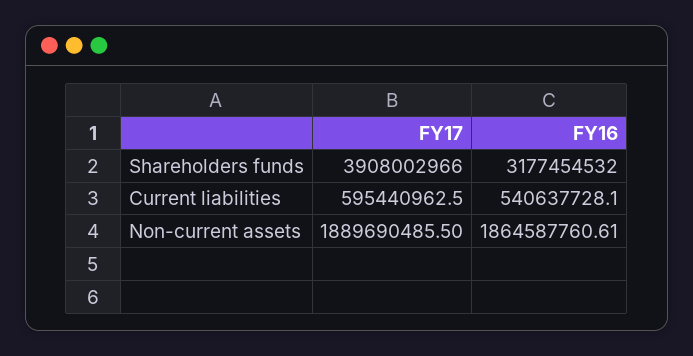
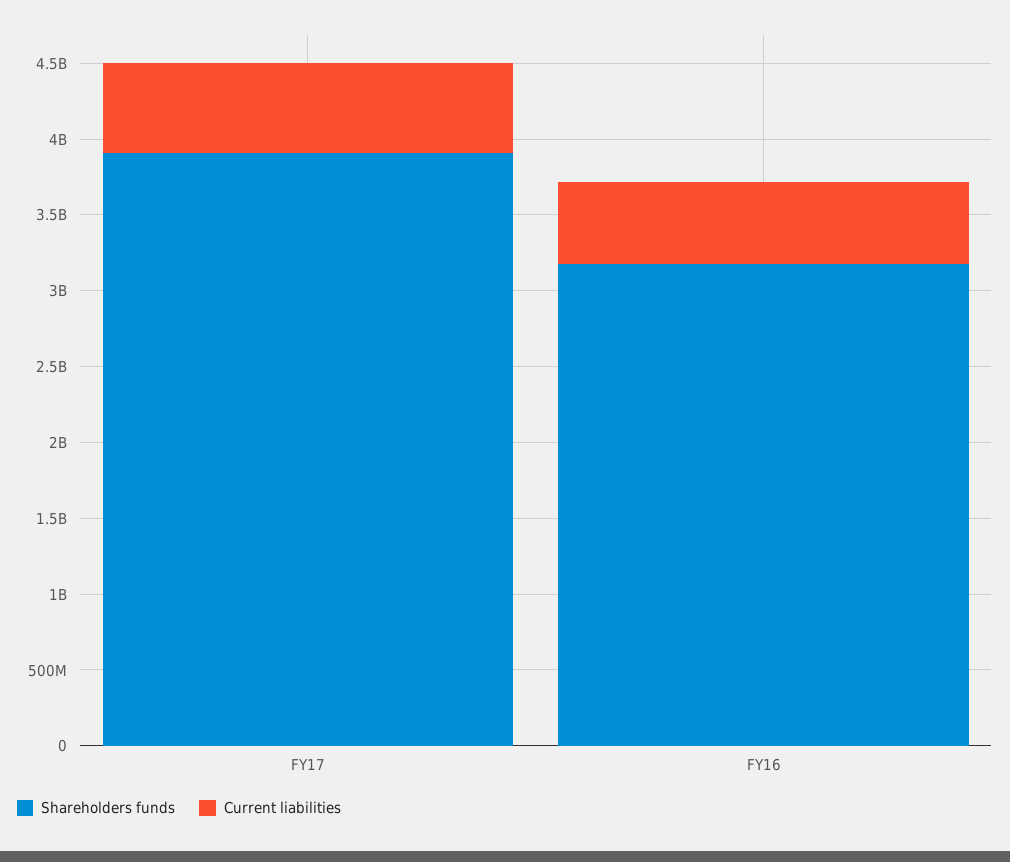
Non-current assets, FY17: 1889690485.5 -> none
Non-current assets, FY16: 1864587760.61 -> none

